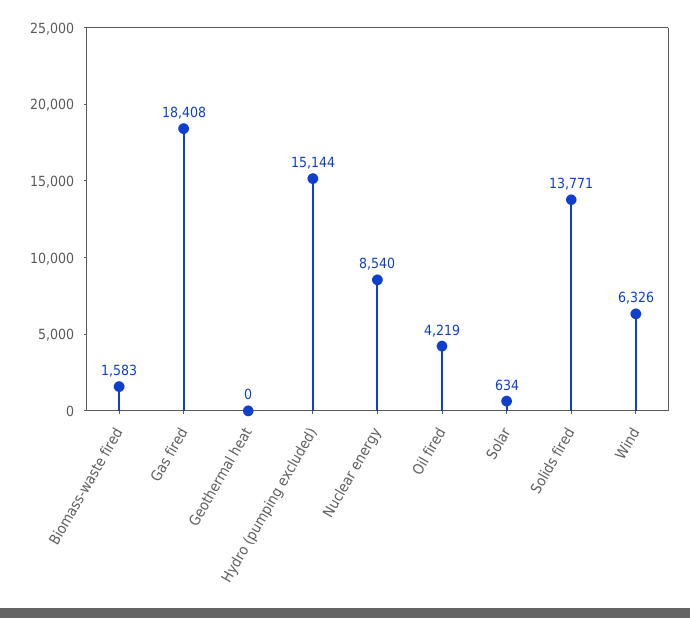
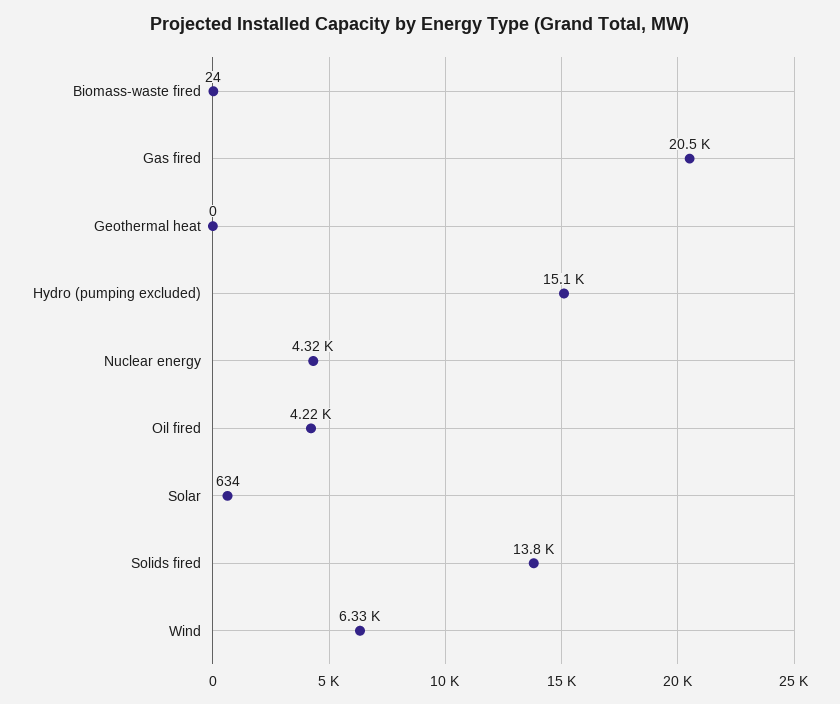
Biomass-waste fired: 1583 -> 24
Gas fired: 18408 -> 20500
Nuclear energy: 8540 -> 4320

